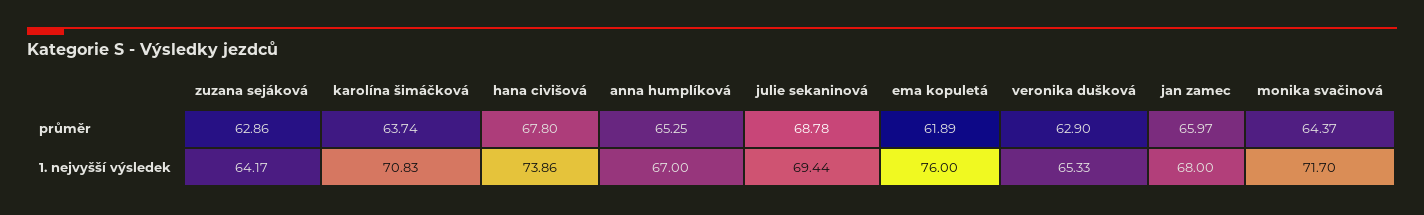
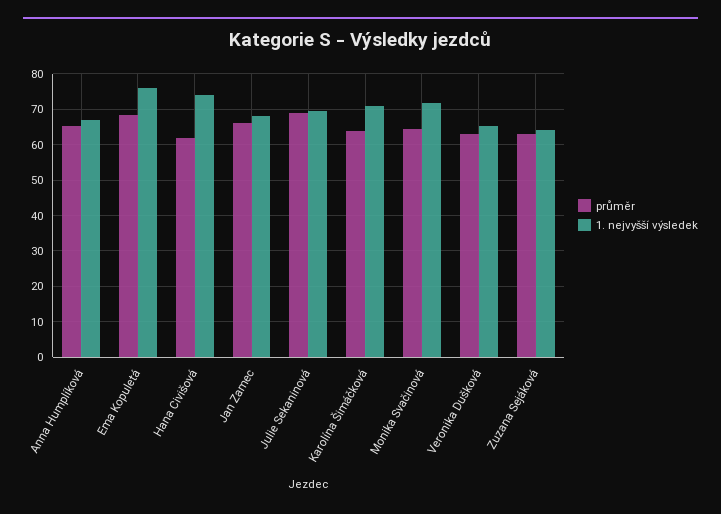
průměr, hana civišová: 67.8 -> 62
průměr, ema kopuletá: 61.89 -> 68

